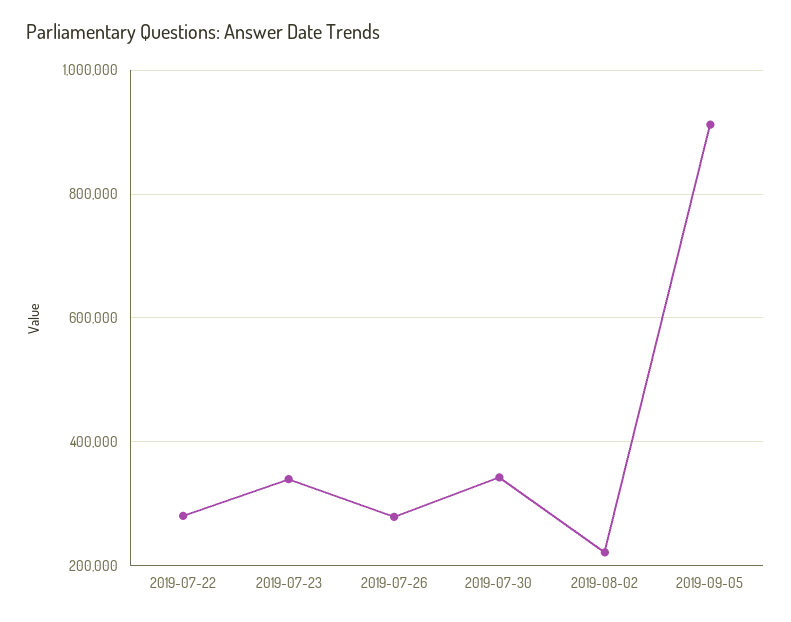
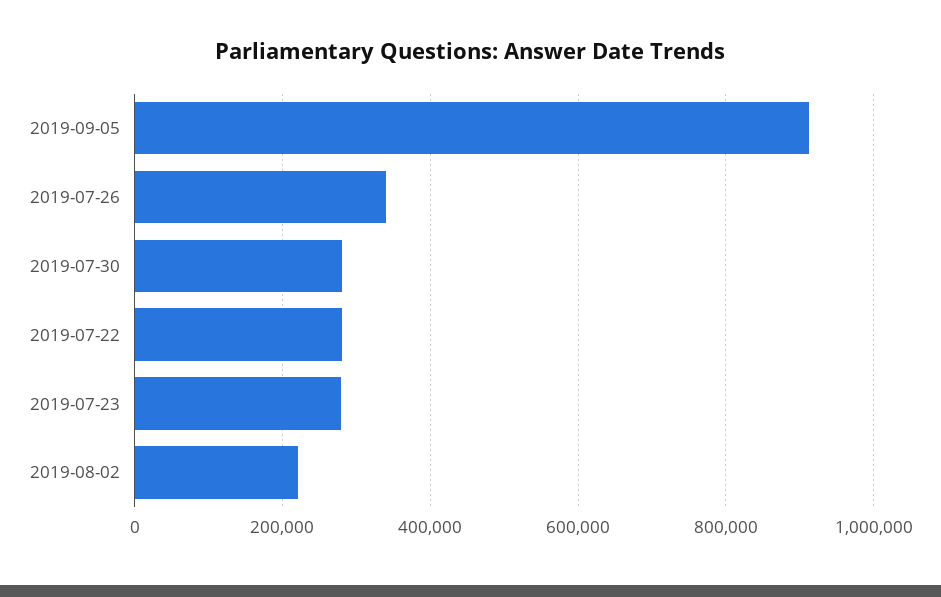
2019-07-23: 340000 -> 280000
2019-07-26: 280000 -> 340000
2019-07-30: 340000 -> 280000

